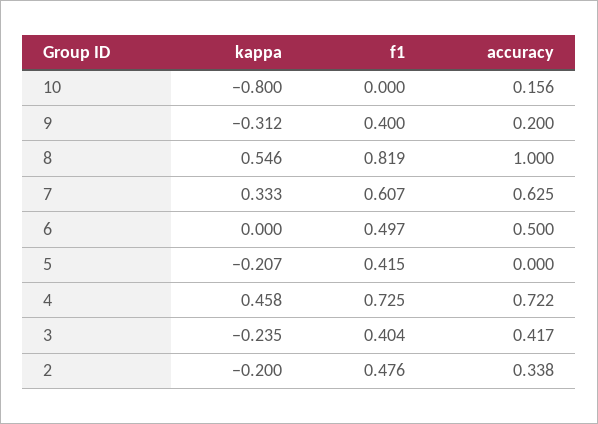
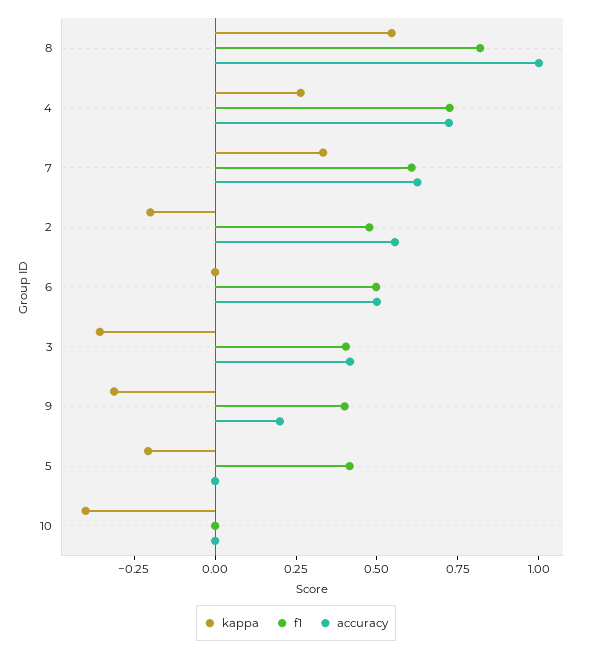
kappa, 10: -0.8 -> -0.4
accuracy, 10: 0.156 -> 0
kappa, 4: 0.458 -> 0.25
kappa, 3: -0.235 -> -0.35
accuracy, 2: 0.338 -> 0.55

